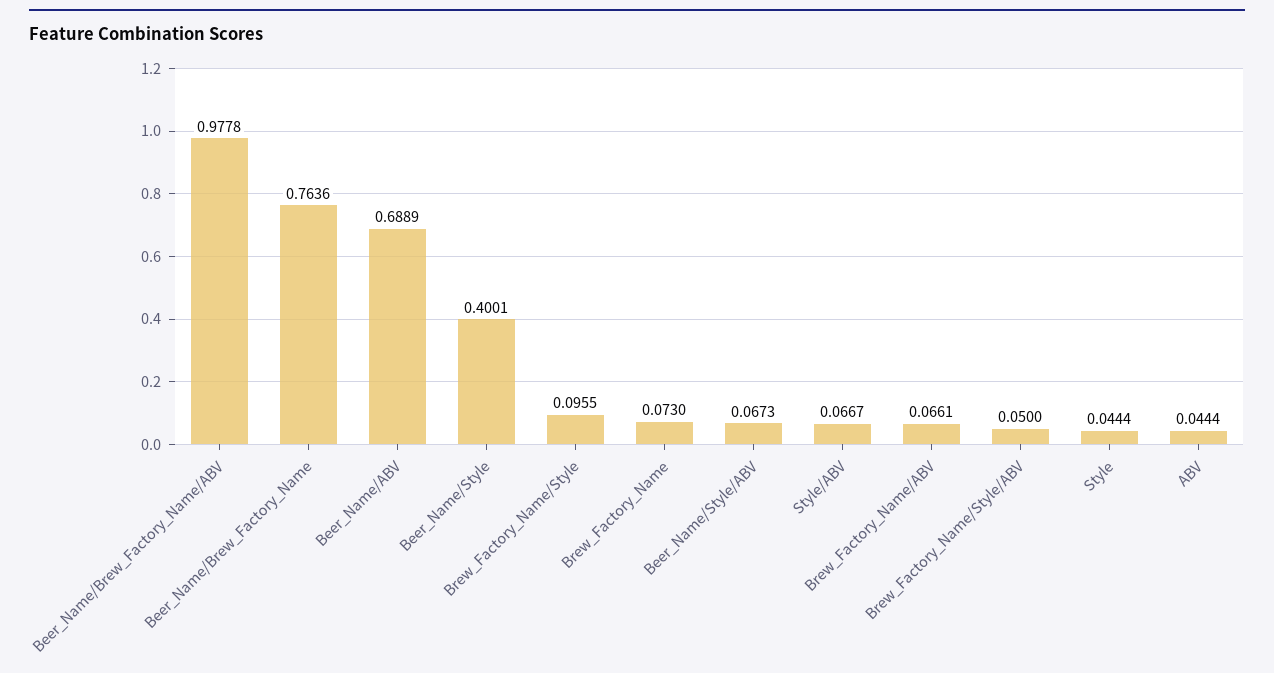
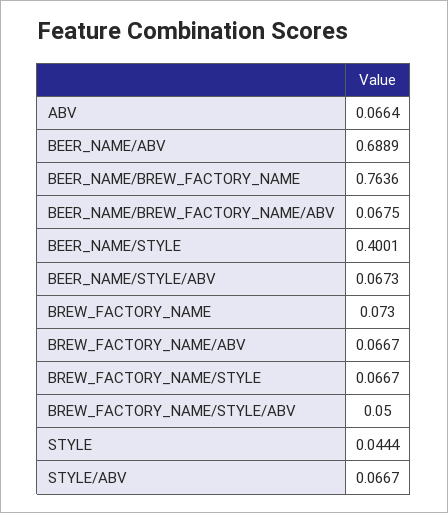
Beer_Name/Brew_Factory_Name/ABV: 0.9778 -> 0.0675
Brew_Factory_Name/Style: 0.0955 -> 0.0667
Brew_Factory_Name/ABV: 0.0661 -> 0.0667
ABV: 0.0444 -> 0.0664

